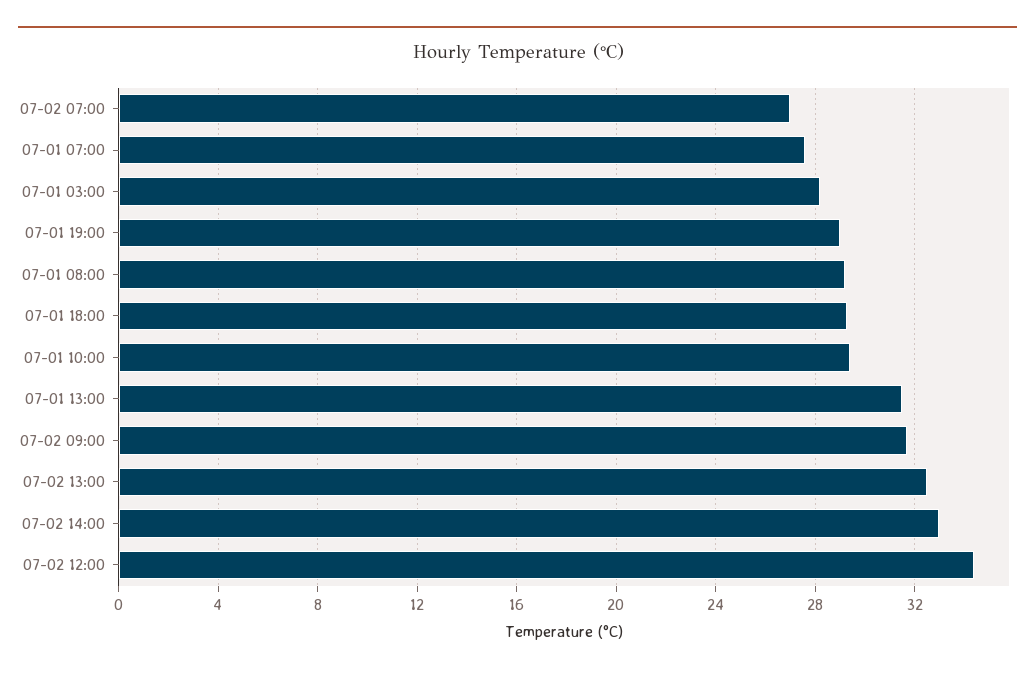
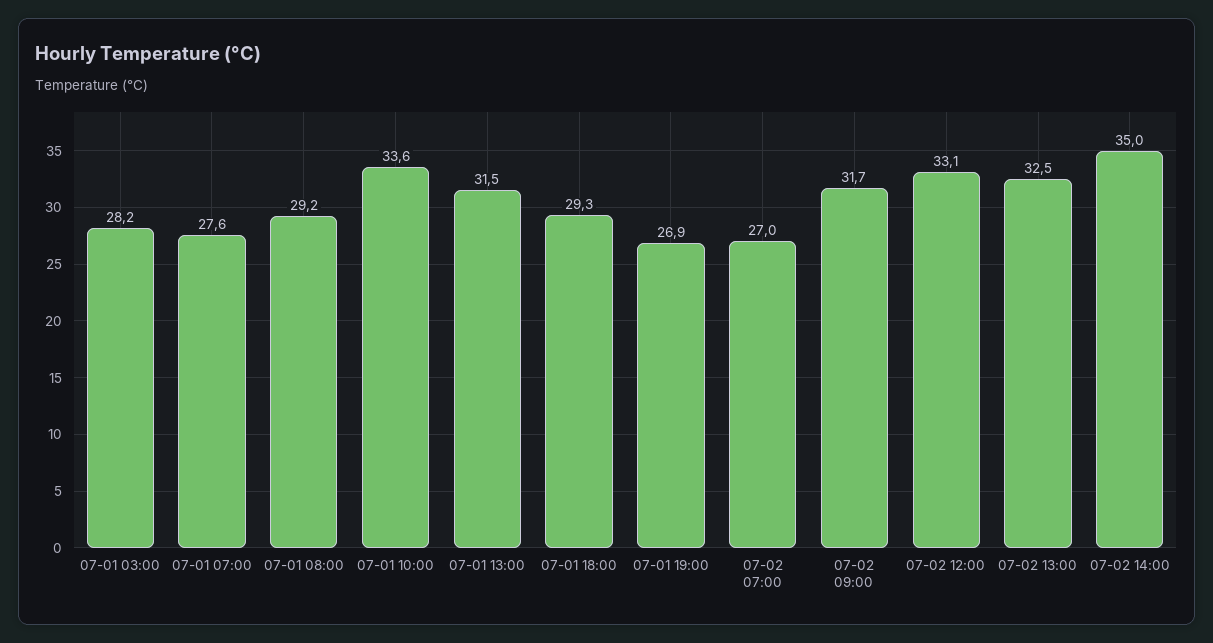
07-01 19:00: 29 -> 26.9
07-01 10:00: 29.5 -> 33.6
07-02 14:00: 33 -> 35
07-02 12:00: 34.5 -> 33.1

